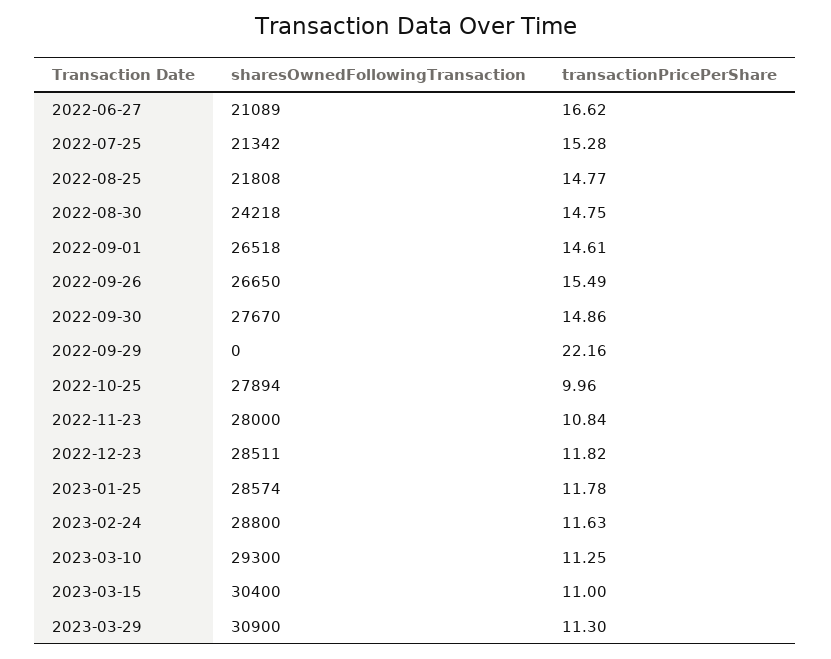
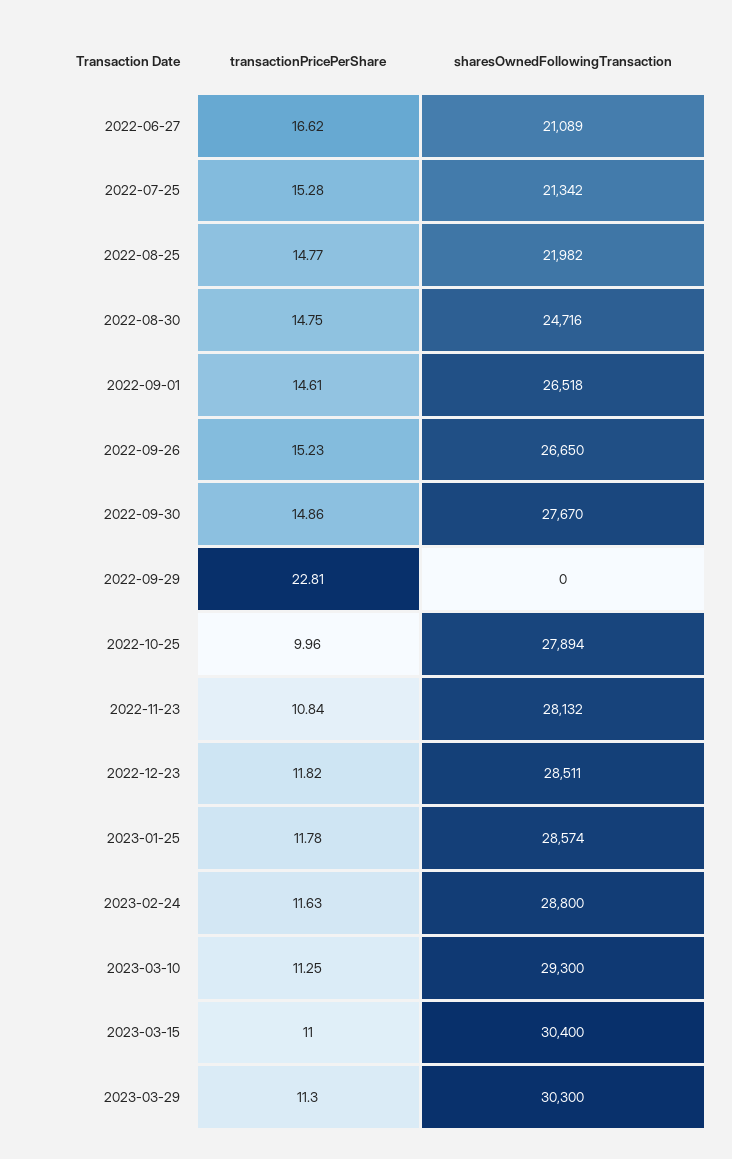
sharesOwnedFollowingTransaction, 2022-08-25: 21808 -> 21982
sharesOwnedFollowingTransaction, 2022-08-30: 24218 -> 24716
transactionPricePerShare, 2022-09-26: 15.49 -> 15.23
transactionPricePerShare, 2022-09-29: 22.16 -> 22.81
sharesOwnedFollowingTransaction, 2022-11-23: 28000 -> 28132
sharesOwnedFollowingTransaction, 2023-03-29: 30900 -> 30300

